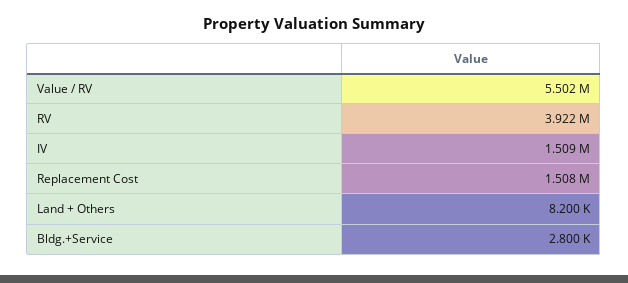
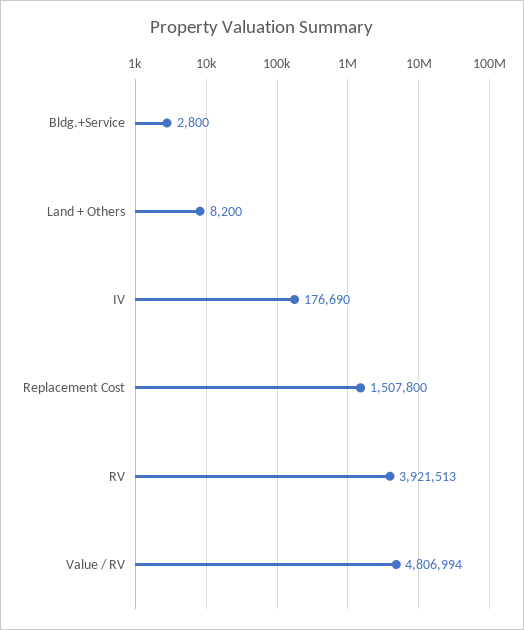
Value / RV: 5502000 -> 4806994
IV: 1509000 -> 176690

